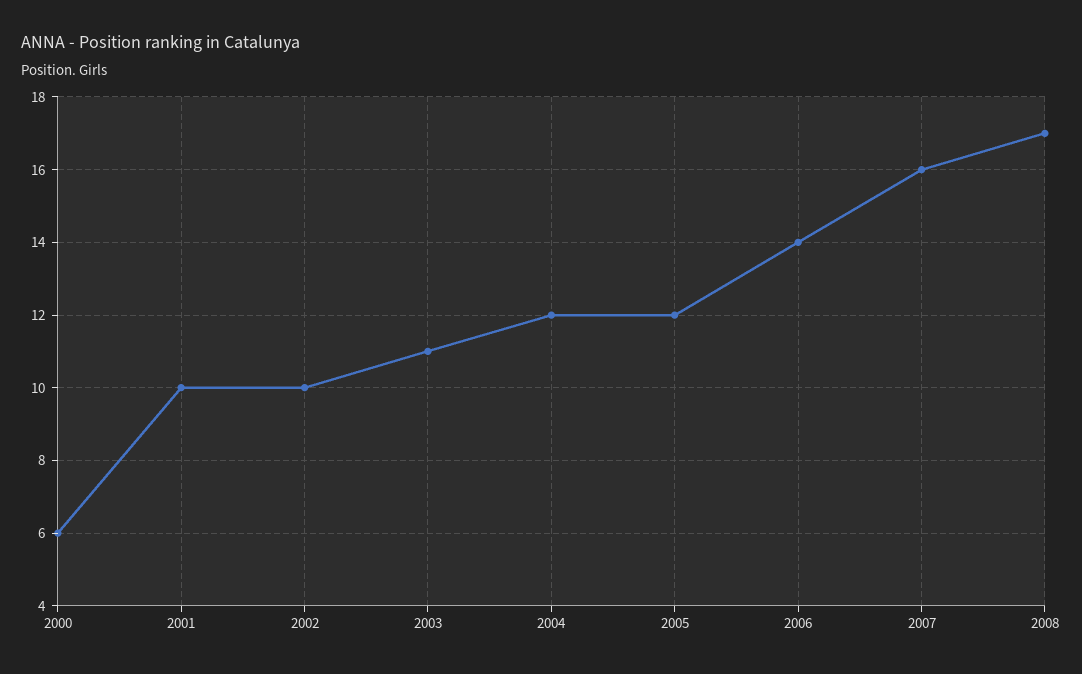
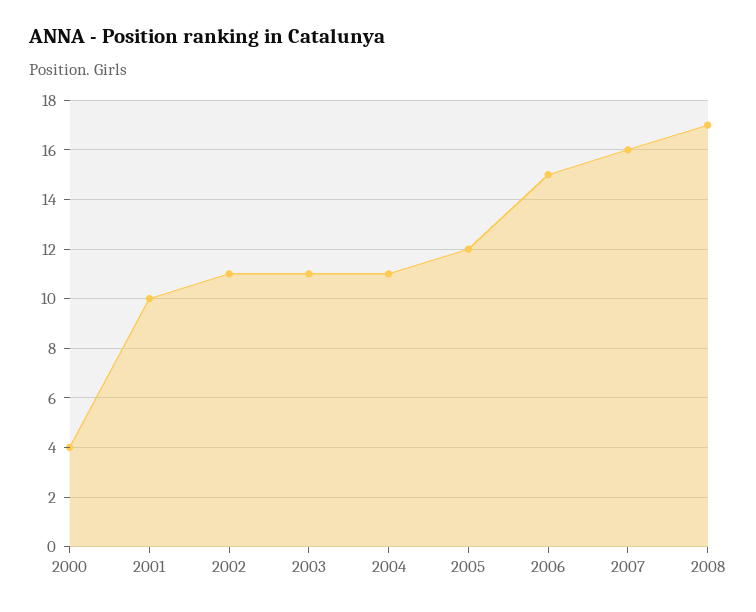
2000: 6 -> 4
2002: 10 -> 11
2004: 12 -> 11
2006: 14 -> 15

